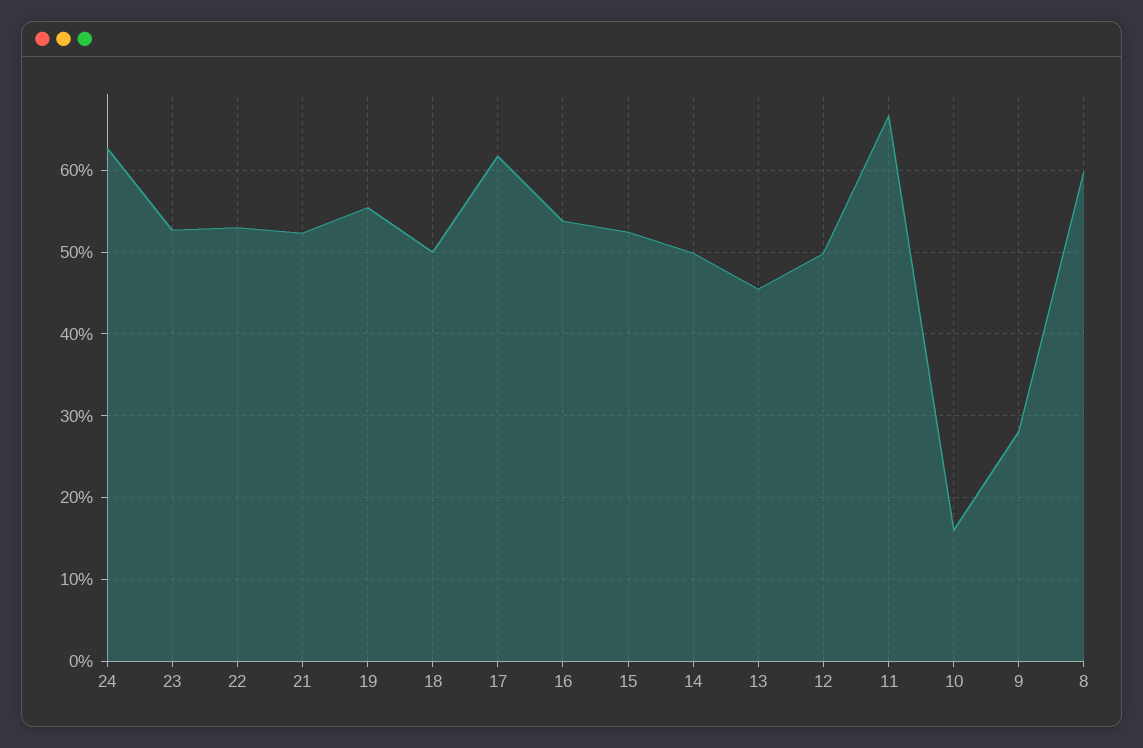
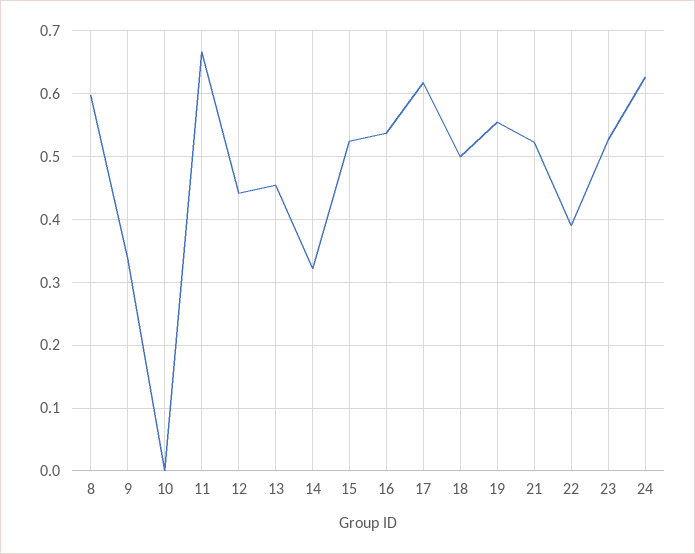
22: 0.53 -> 0.39
14: 0.5 -> 0.32
12: 0.5 -> 0.44
10: 0.16 -> 0
9: 0.28 -> 0.34

